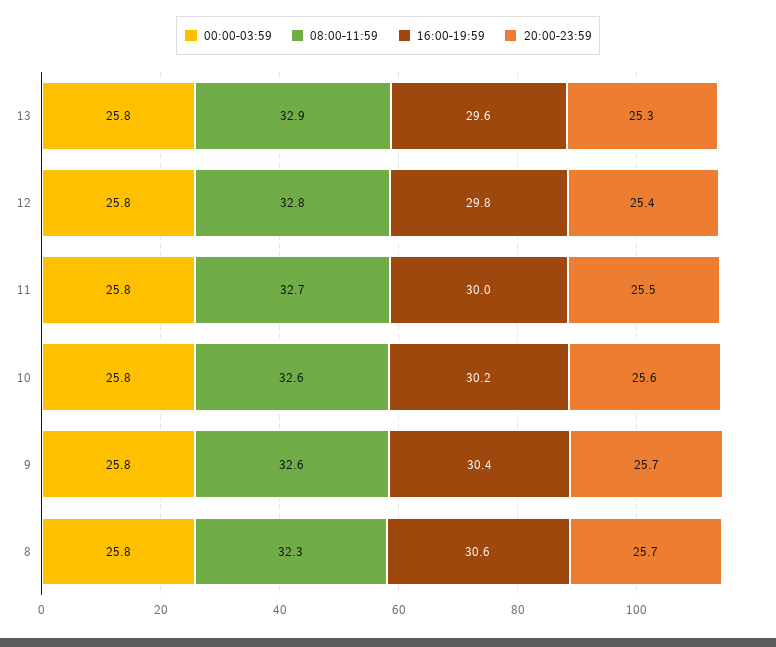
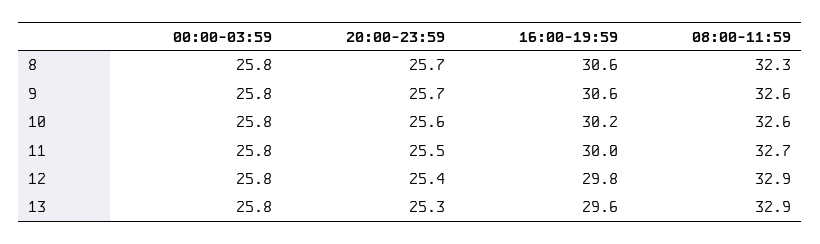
08:00-11:59, 12: 32.8 -> 32.9
16:00-19:59, 9: 30.4 -> 30.6

